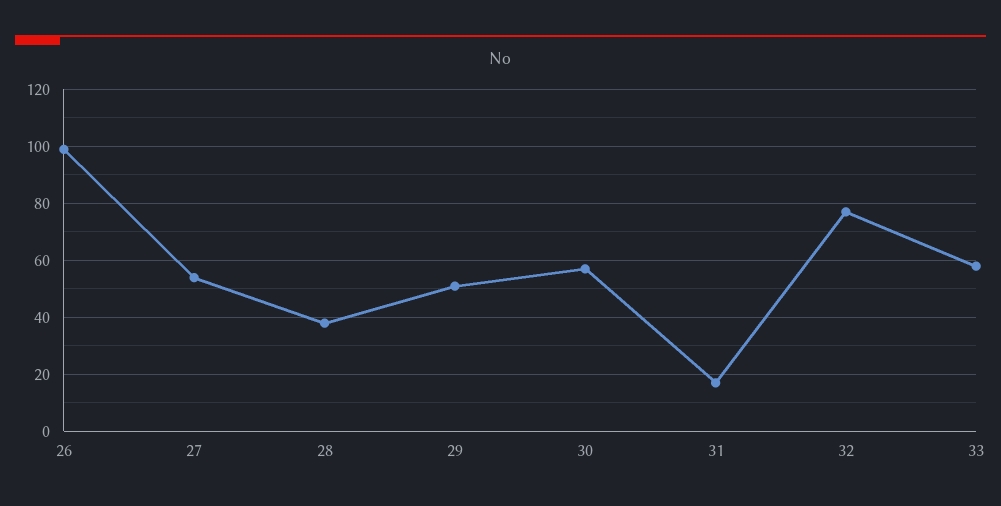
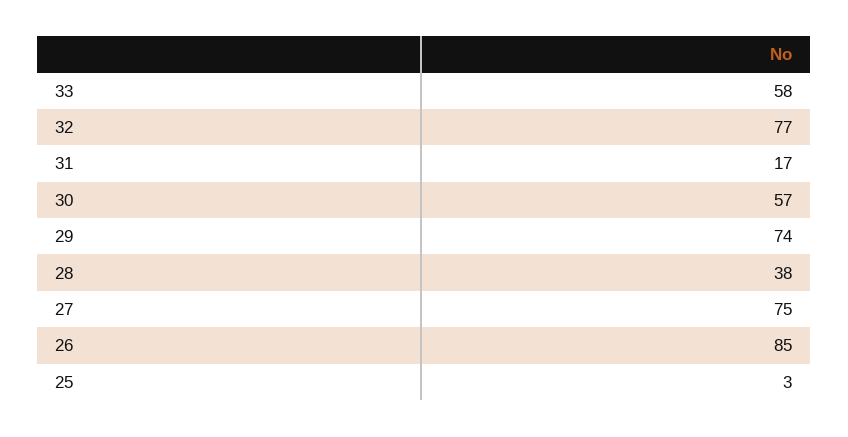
26: 100 -> 85
27: 55 -> 75
29: 50 -> 74
25: none -> 3

